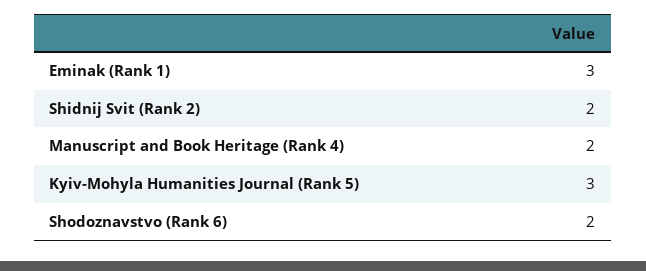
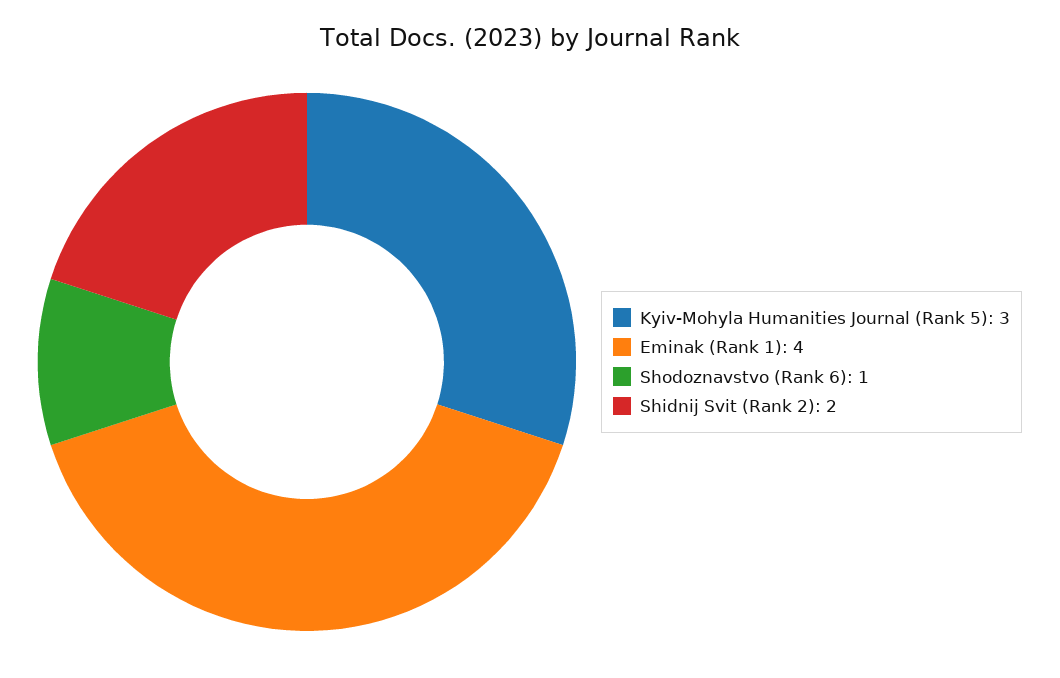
Eminak (Rank 1): 3 -> 4
Manuscript and Book Heritage (Rank 4): 2 -> none
Shodoznavstvo (Rank 6): 2 -> 1

